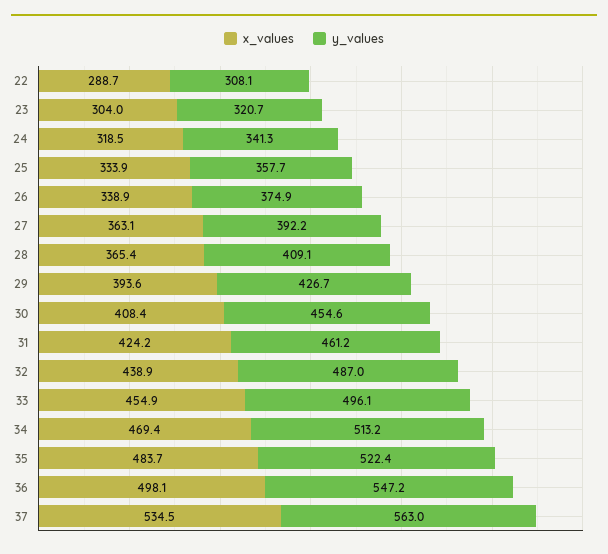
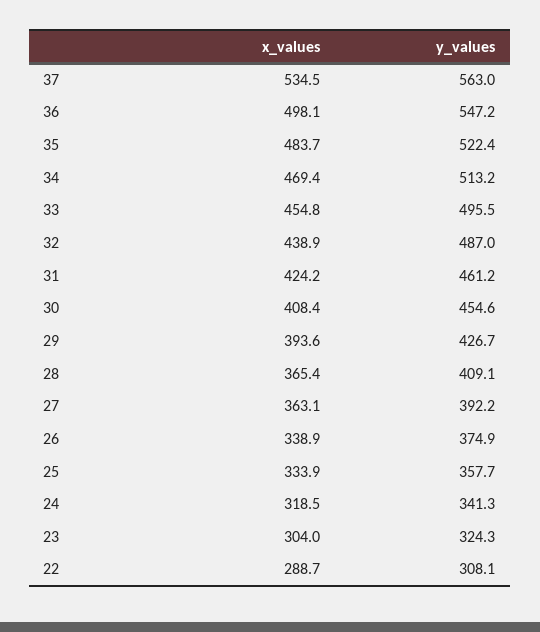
y_values, 23: 320.7 -> 324.3
x_values, 33: 454.9 -> 454.8
y_values, 33: 496.1 -> 495.5

